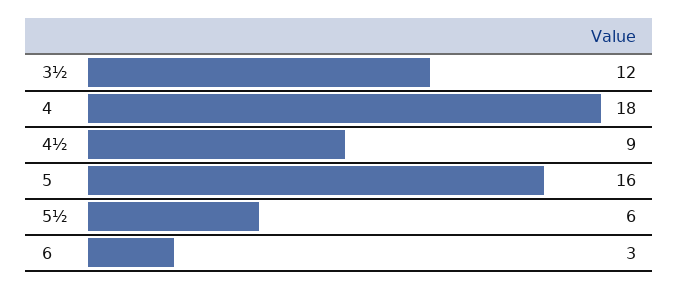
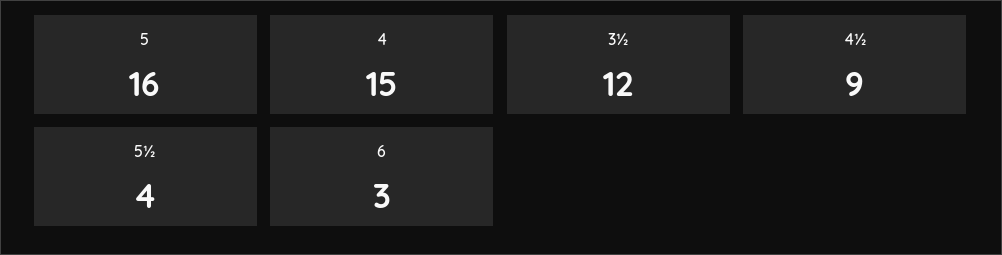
4: 18 -> 15
5½: 6 -> 4

